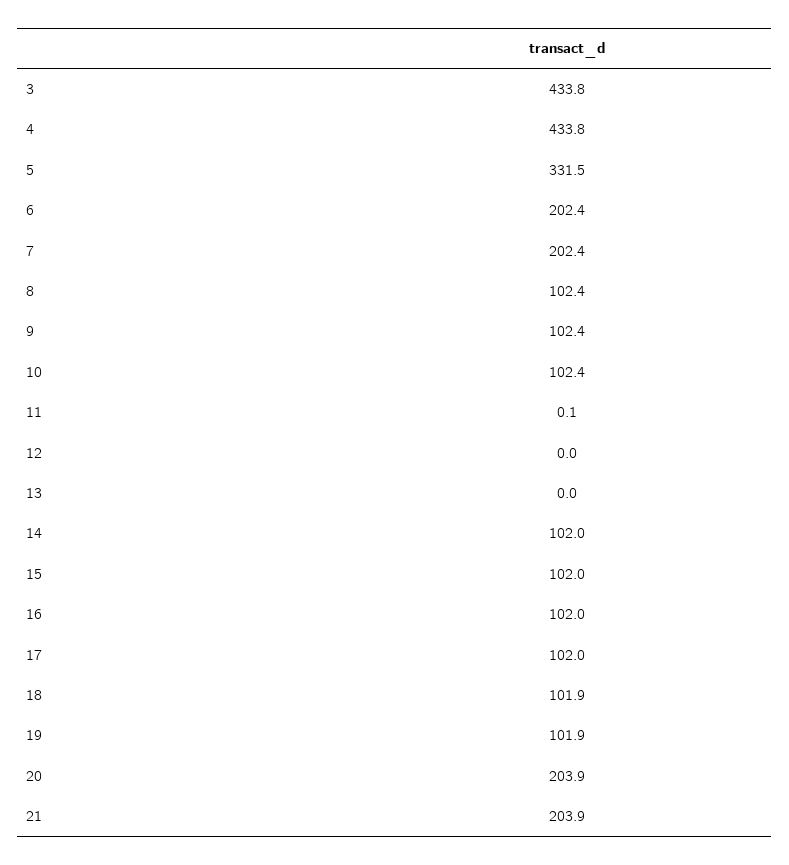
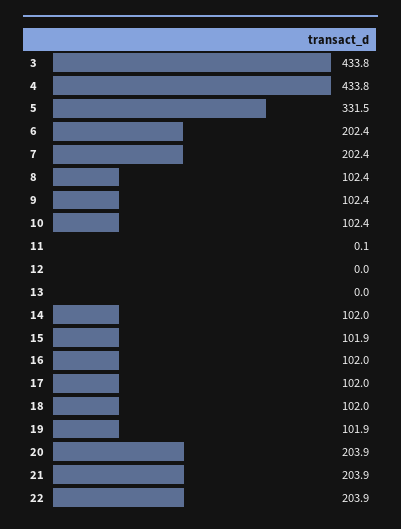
15: 102 -> 101.9
18: 101.9 -> 102
22: none -> 203.9

